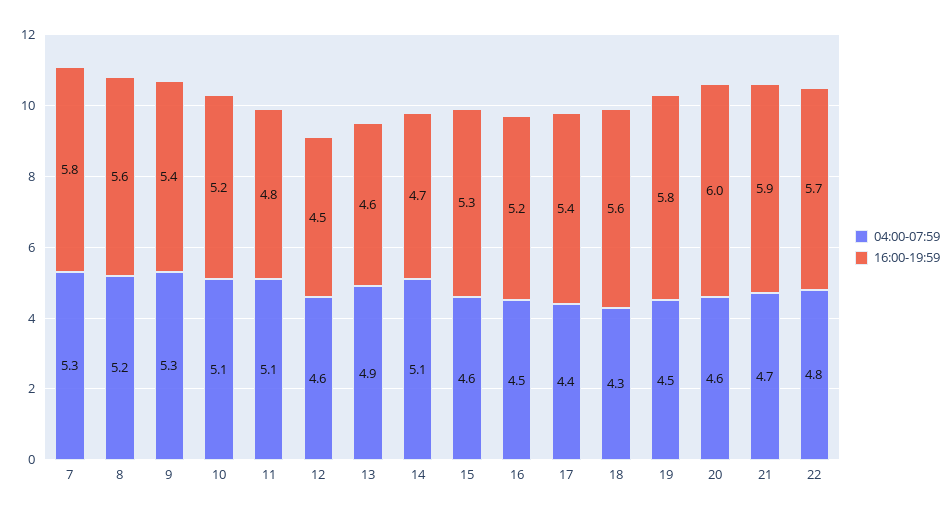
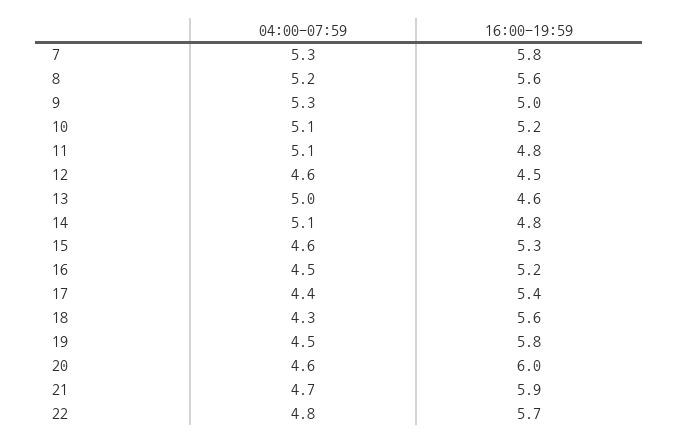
16:00-19:59, 9: 5.4 -> 5
04:00-07:59, 13: 4.9 -> 5
16:00-19:59, 14: 4.7 -> 4.8

